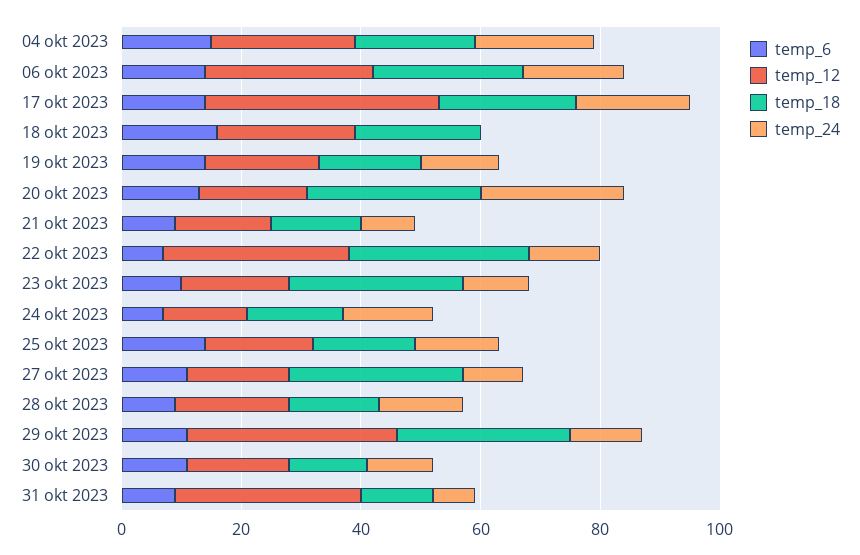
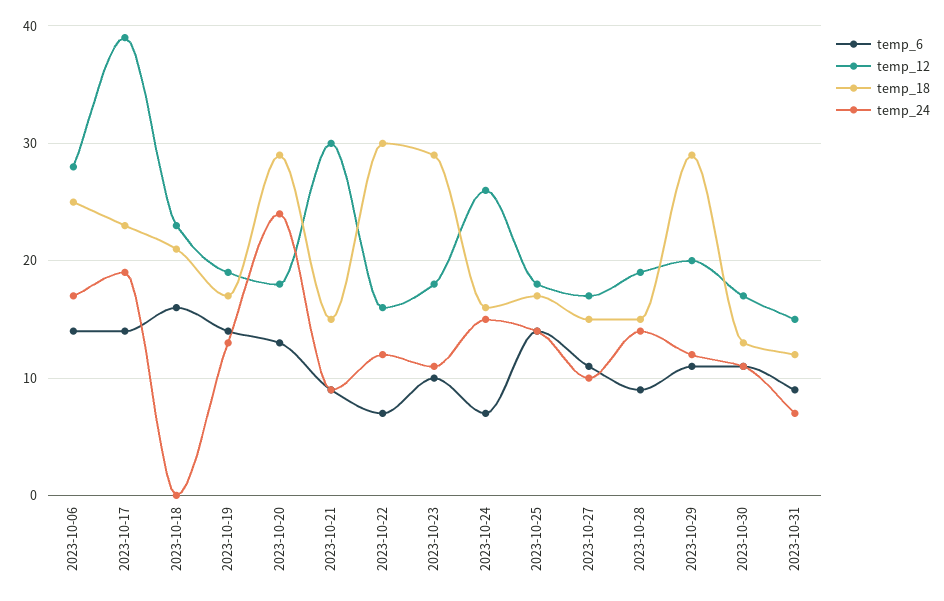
temp_6, 04 okt 2023: 15 -> none
temp_12, 04 okt 2023: 25 -> none
temp_18, 04 okt 2023: 20 -> none
temp_24, 04 okt 2023: 20 -> none
temp_12, 21 okt 2023: 15 -> 30
temp_12, 22 okt 2023: 30 -> 16
temp_12, 24 okt 2023: 15 -> 26
temp_18, 27 okt 2023: 30 -> 15
temp_12, 29 okt 2023: 35 -> 20
temp_12, 31 okt 2023: 30 -> 15

